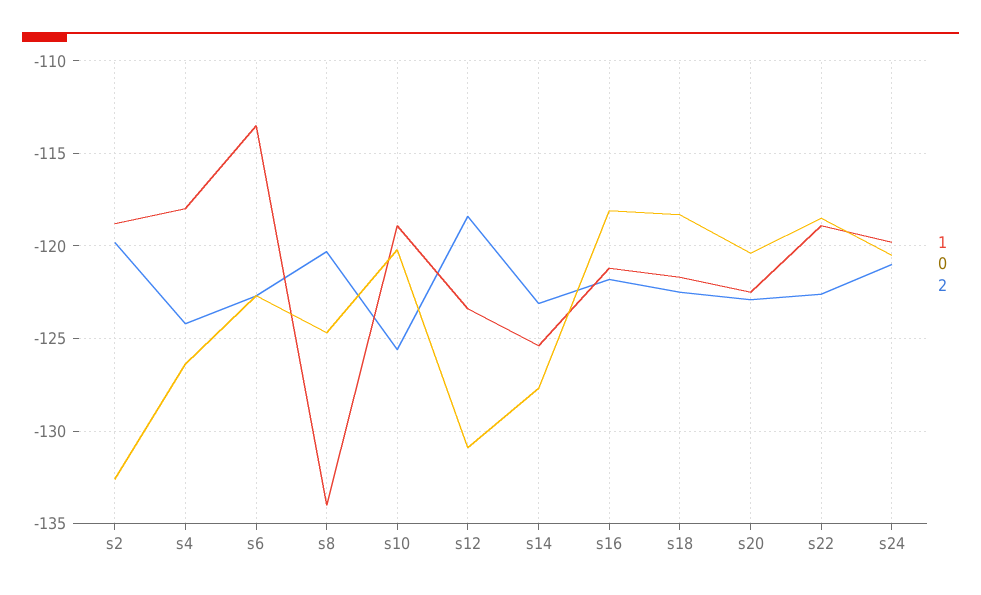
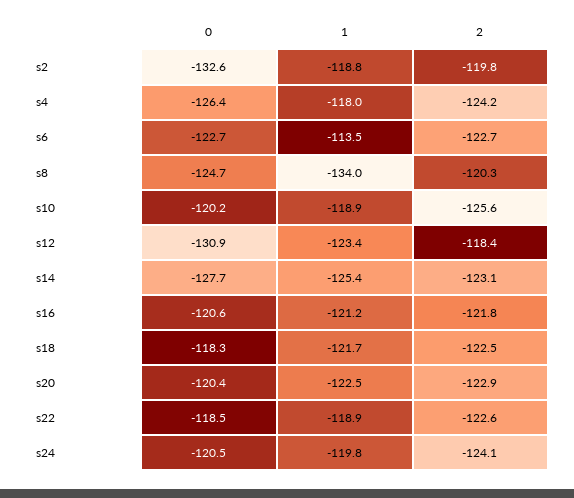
0, s16: -118 -> -120.6
2, s24: -121 -> -124.1

